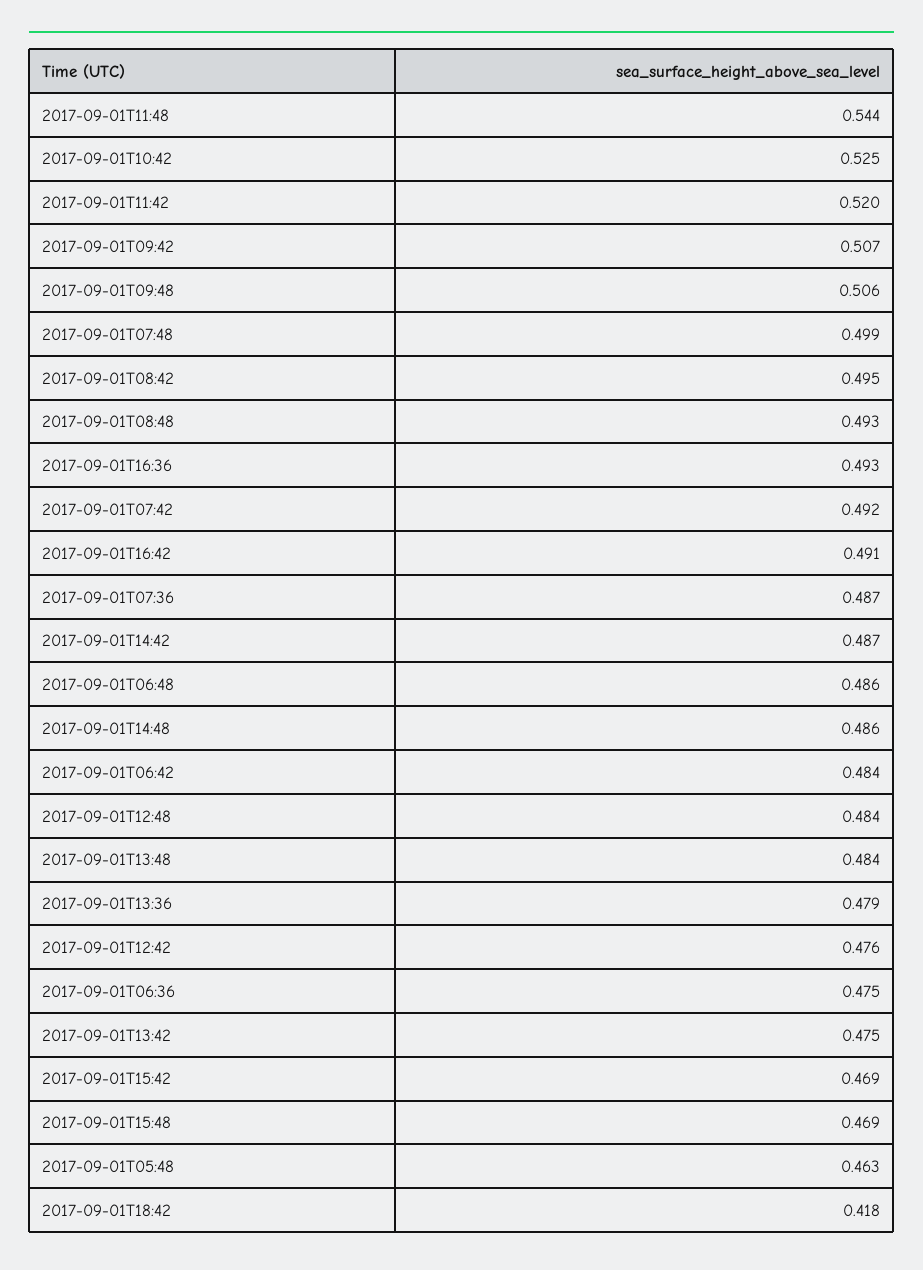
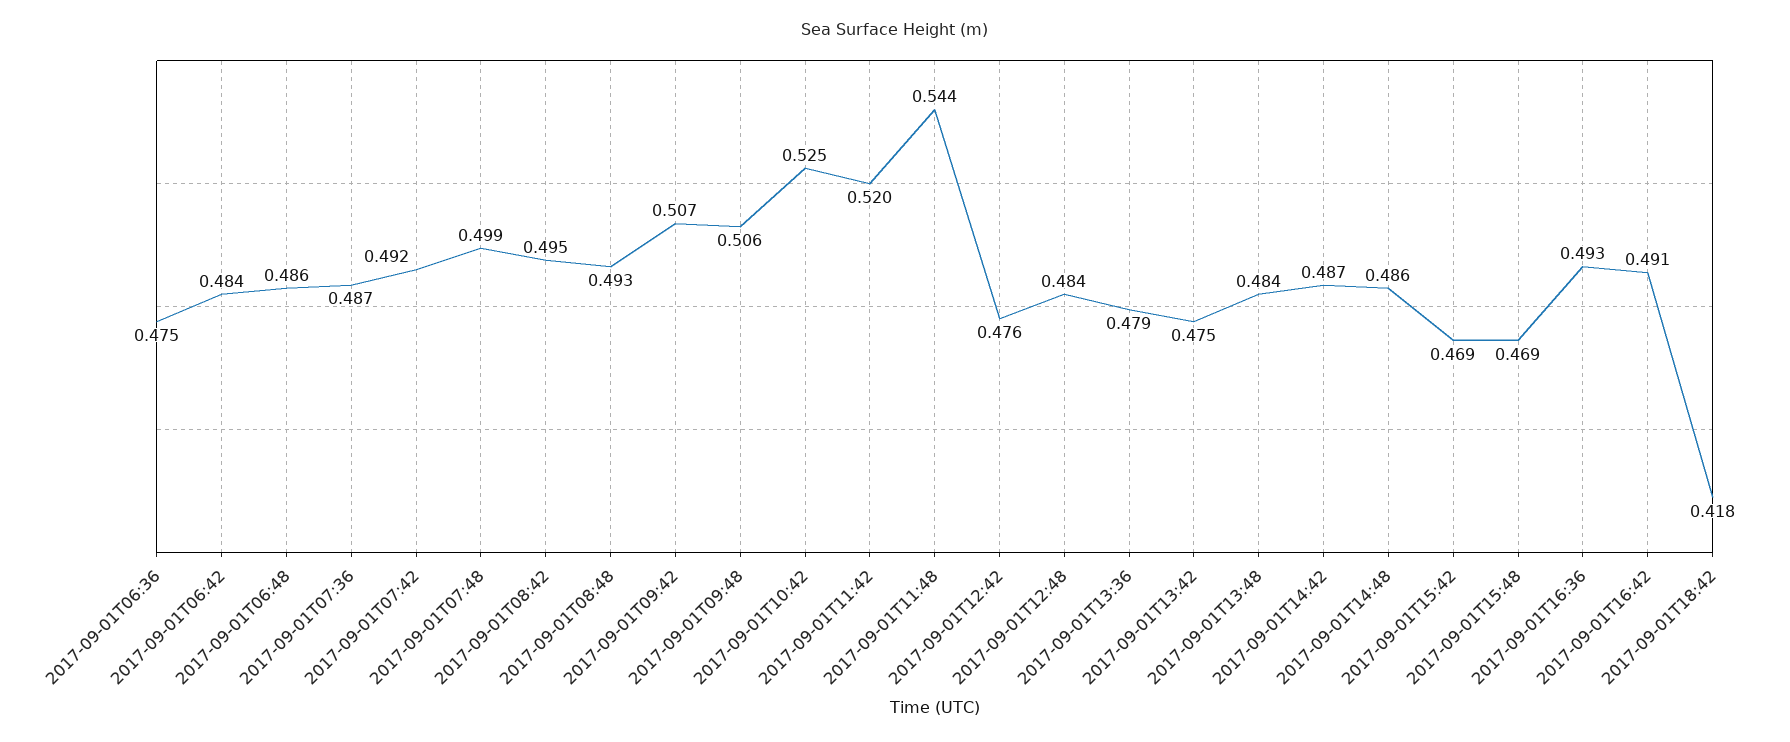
2017-09-01T05:48: 0.463 -> none

